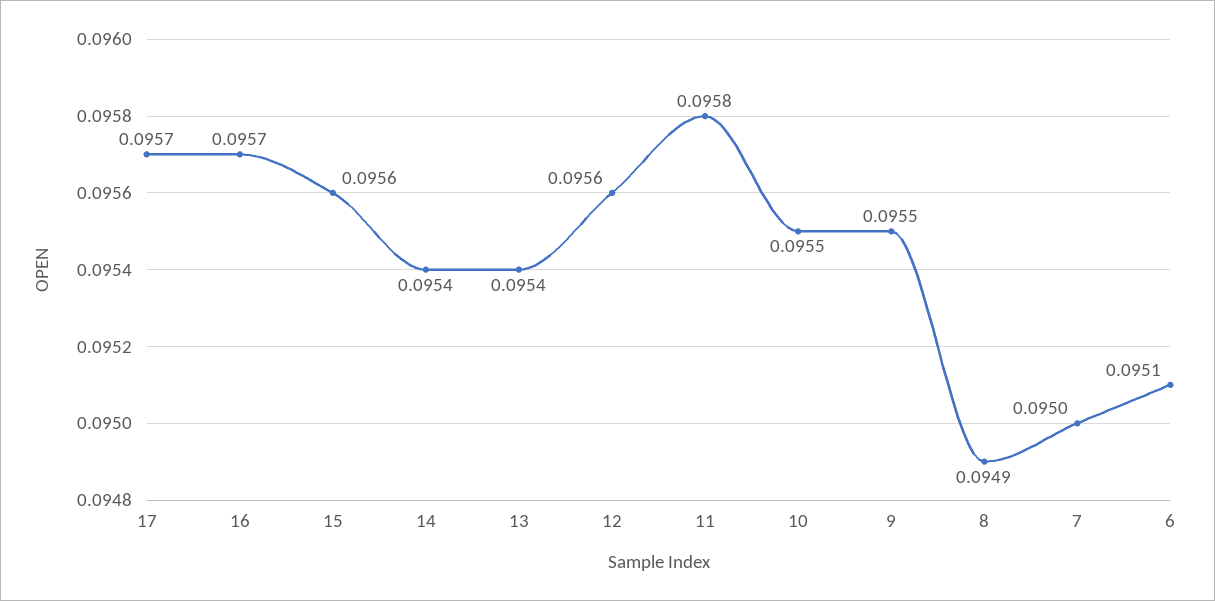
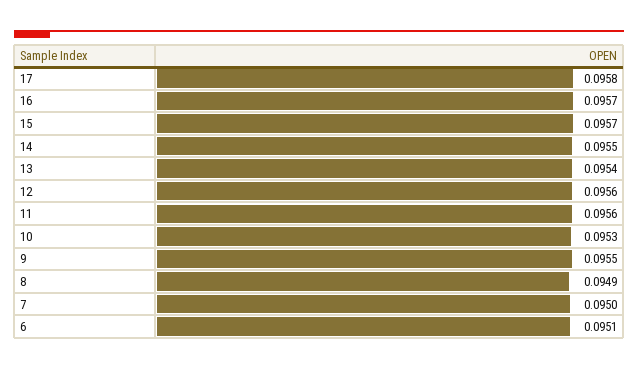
17: 0.0957 -> 0.0958
15: 0.0956 -> 0.0957
14: 0.0954 -> 0.0955
11: 0.0958 -> 0.0956
10: 0.0955 -> 0.0953

